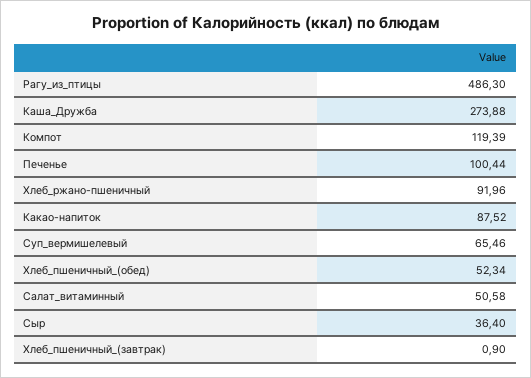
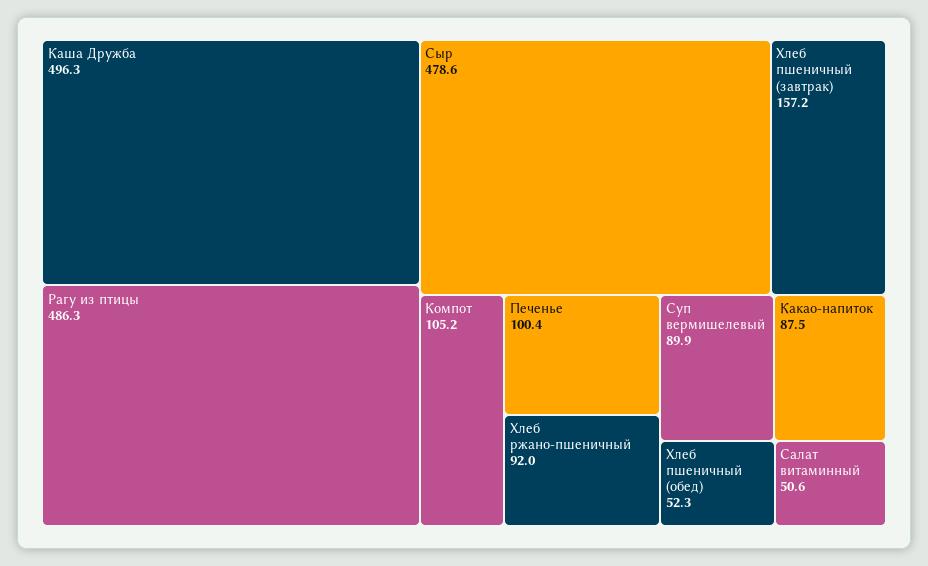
Каша_Дружба: 273.88 -> 496.3
Компот: 119.39 -> 105.2
Суп_вермишелевый: 65.46 -> 89.9
Сыр: 36.4 -> 478.6
Хлеб_пшеничный_(завтрак): 0.9 -> 157.2

